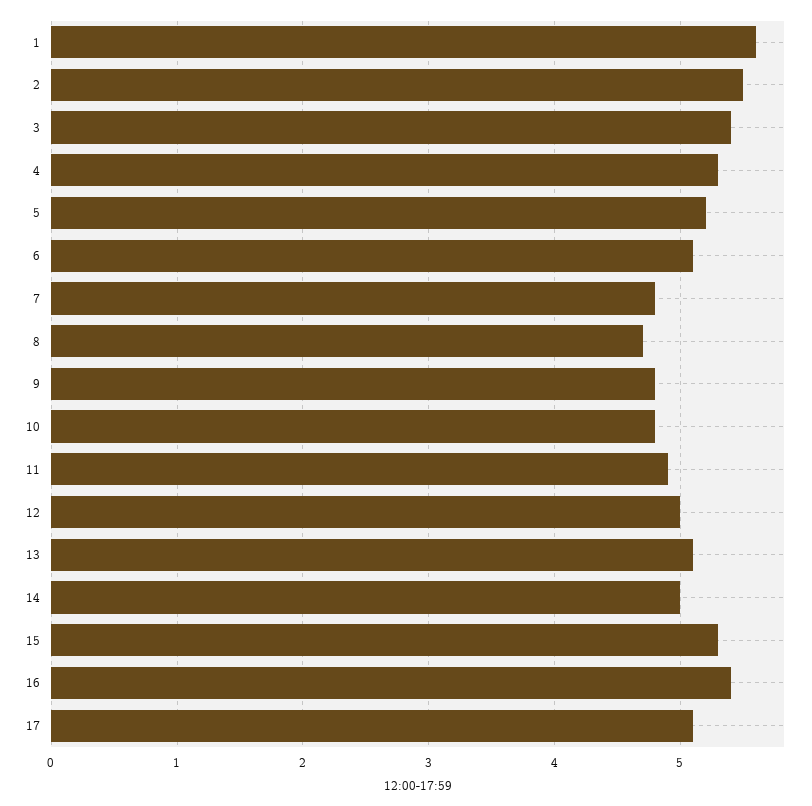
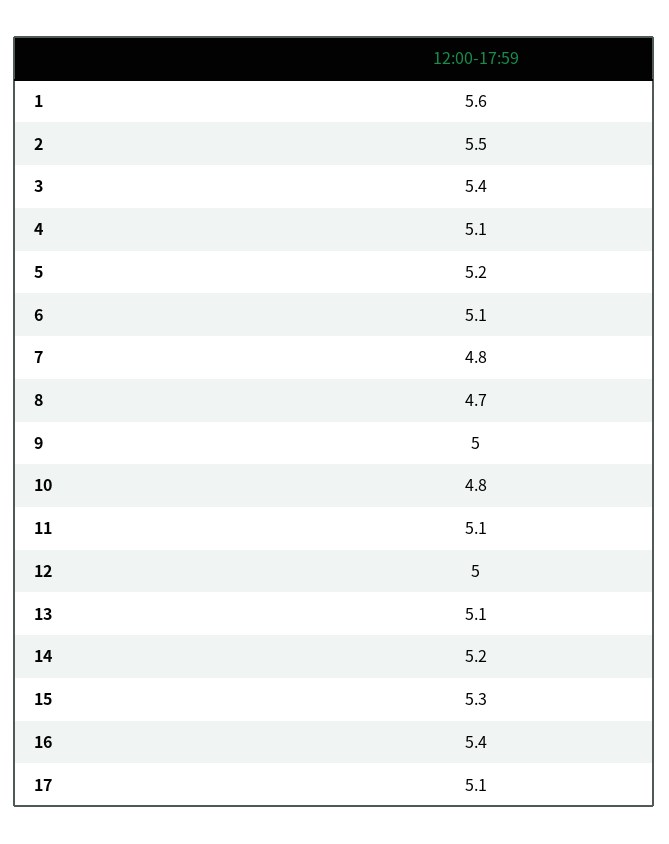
4: 5.3 -> 5.1
9: 4.8 -> 5
11: 4.9 -> 5.1
14: 5 -> 5.2

